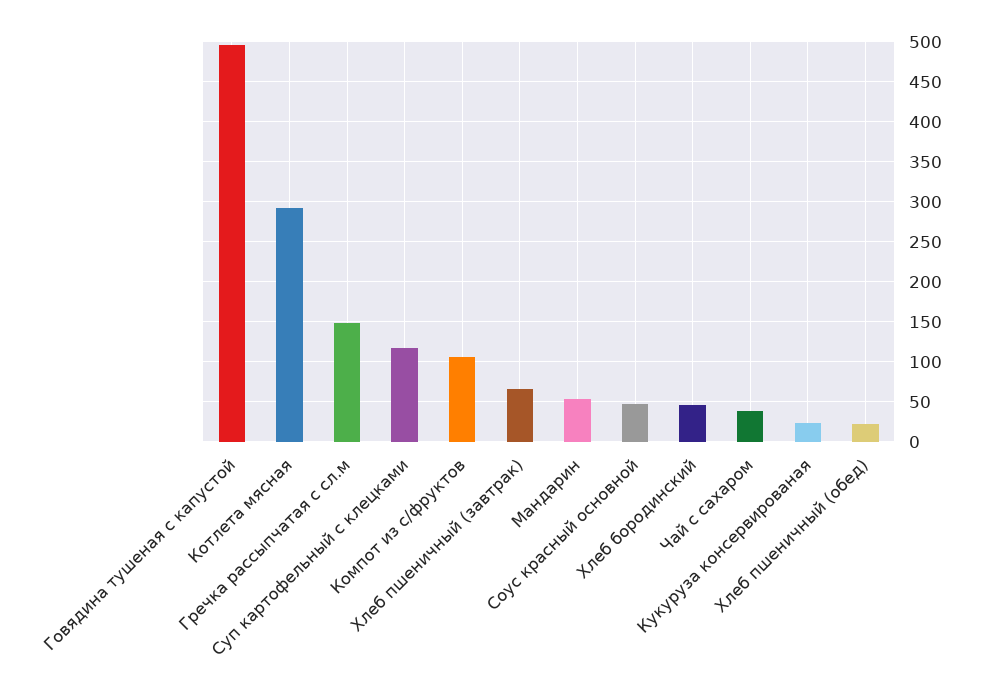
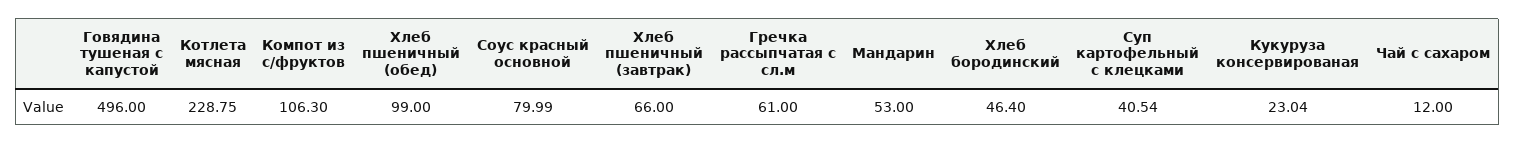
Котлета мясная: 290 -> 228.75
Гречка рассыпчатая с сл.м: 150 -> 61
Суп картофельный с клецками: 120 -> 40.54
Соус красный основной: 50 -> 79.99
Чай с сахаром: 40 -> 12
Хлеб пшеничный (обед): 20 -> 99

